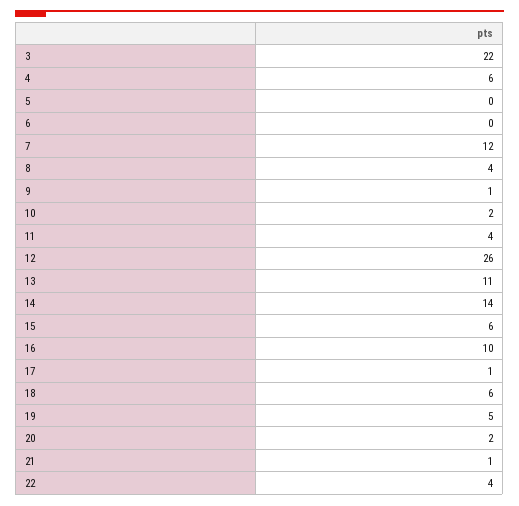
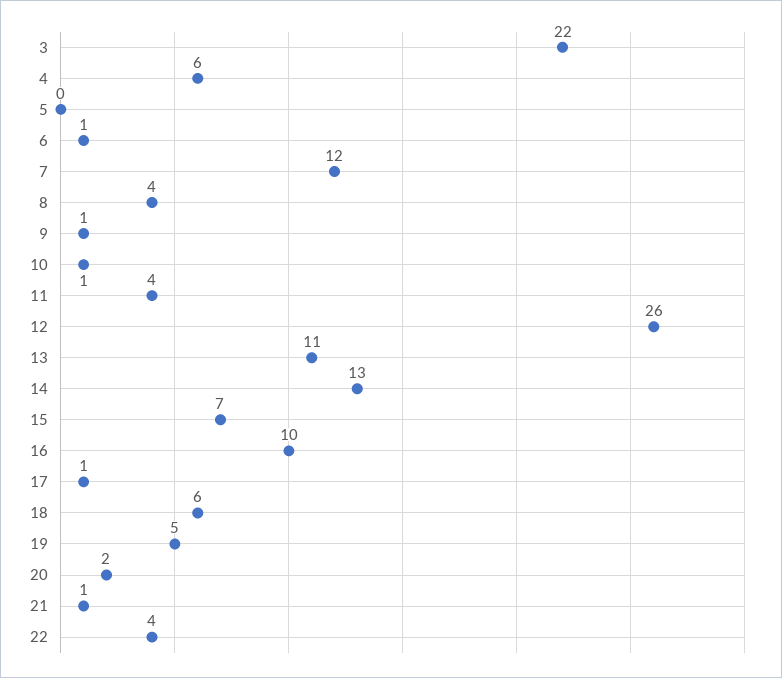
6: 0 -> 1
10: 2 -> 1
14: 14 -> 13
15: 6 -> 7

